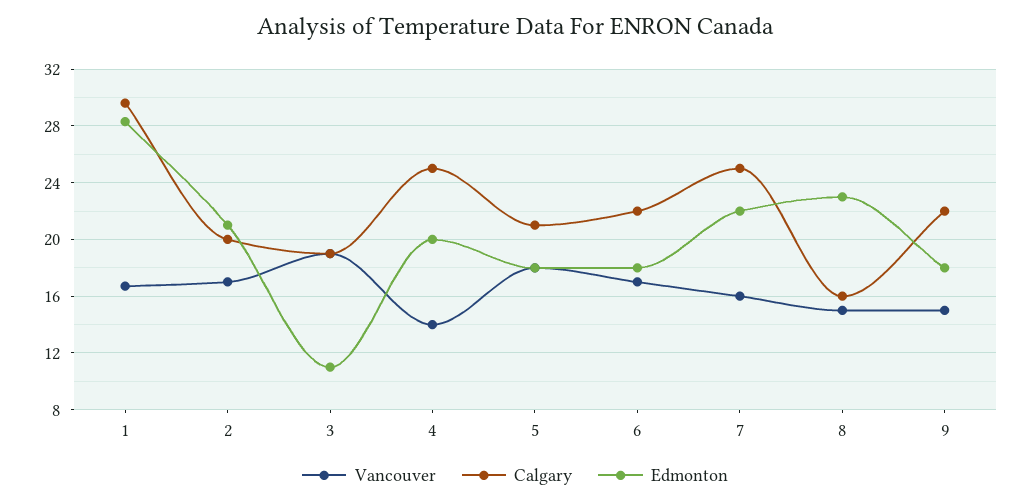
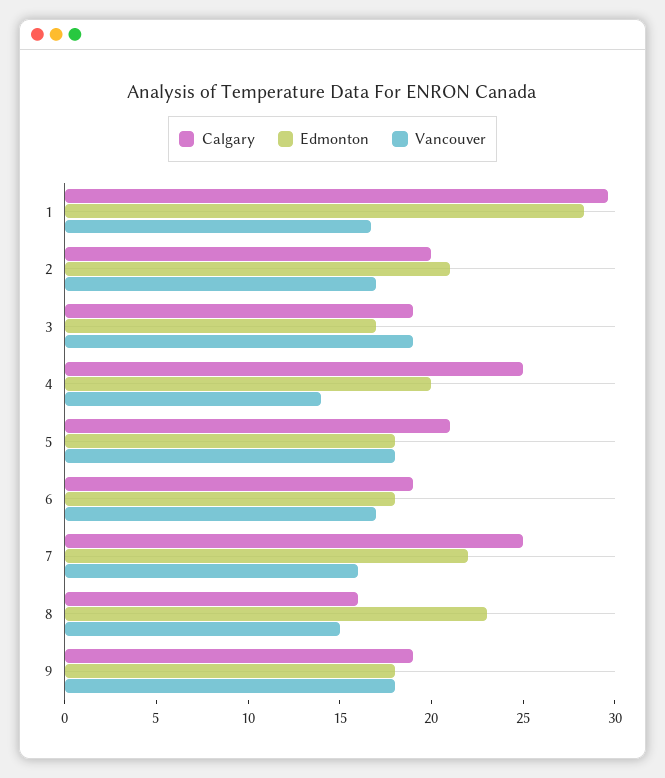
Edmonton, 3: 11 -> 17
Calgary, 6: 22 -> 19
Vancouver, 9: 15 -> 18
Calgary, 9: 22 -> 19

